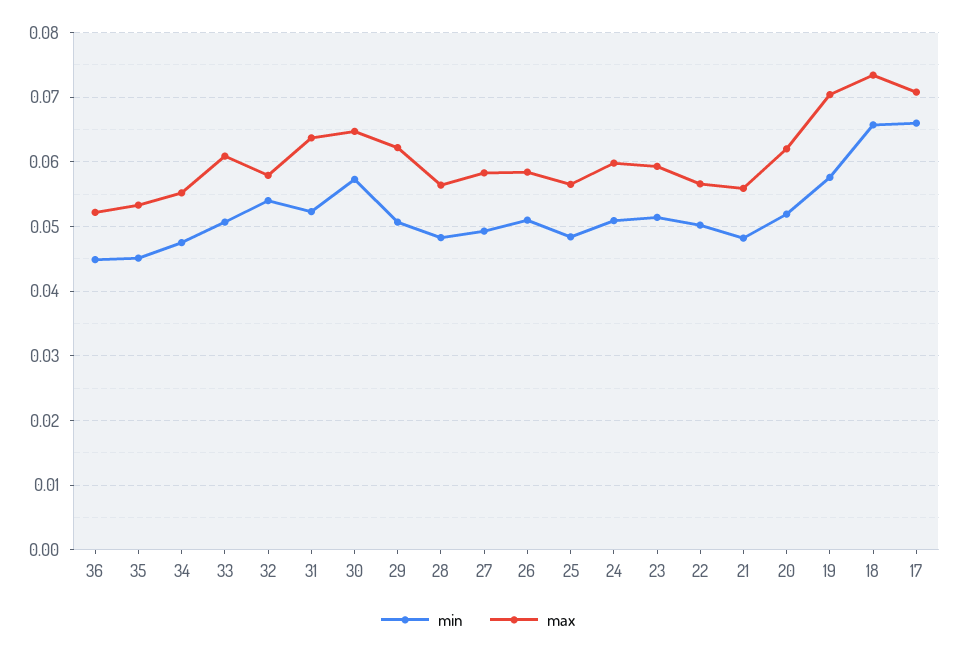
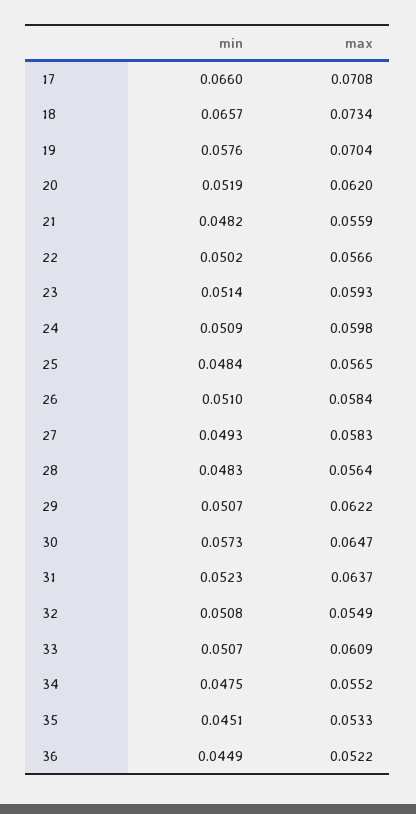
min, 32: 0.054 -> 0.0508
max, 32: 0.058 -> 0.0549

